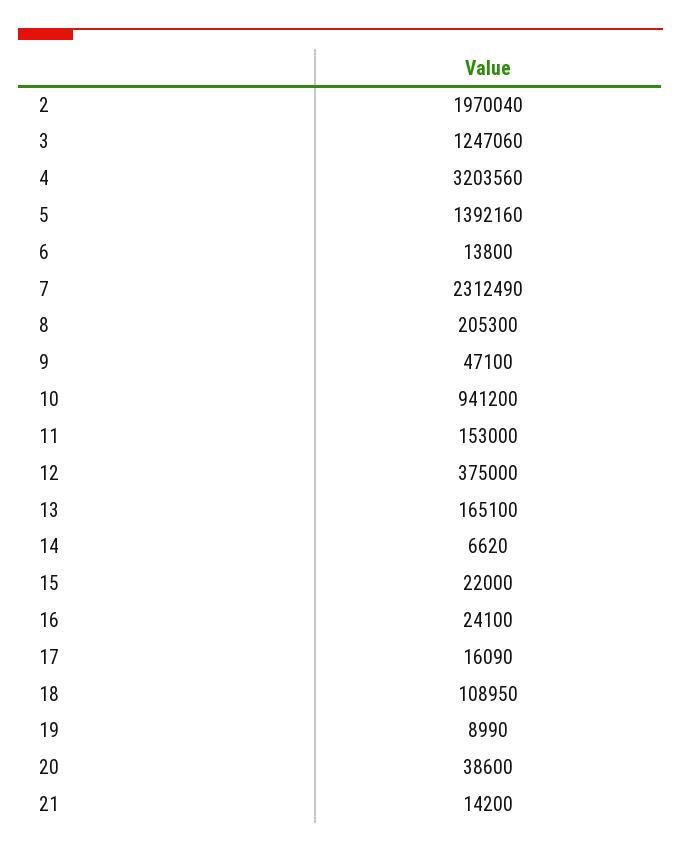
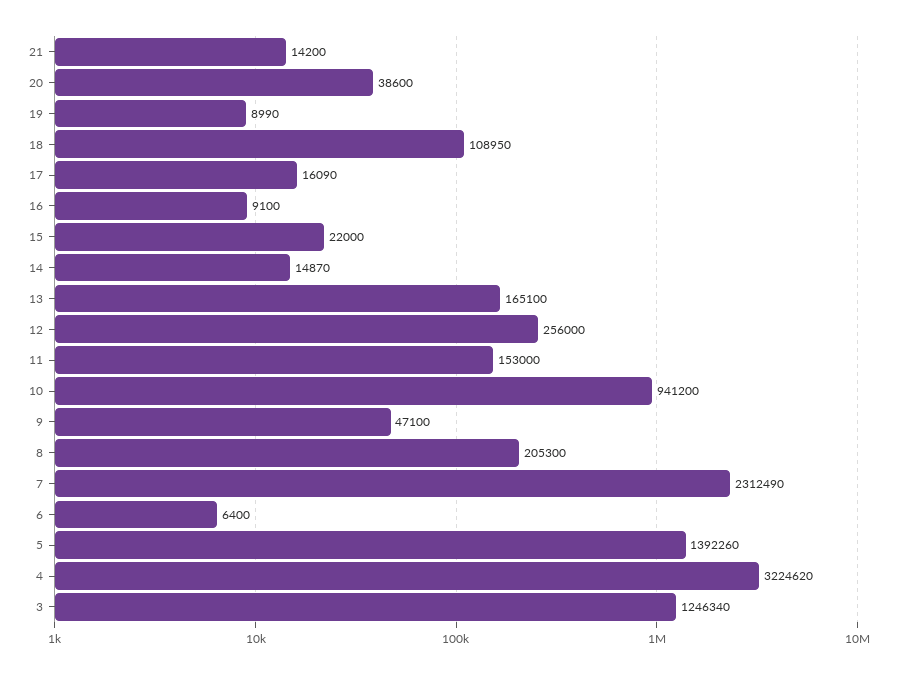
2: 1970040 -> none
3: 1247060 -> 1246340
4: 3203560 -> 3224620
5: 1392160 -> 1392260
6: 13800 -> 6400
12: 375000 -> 256000
14: 6620 -> 14870
16: 24100 -> 9100

